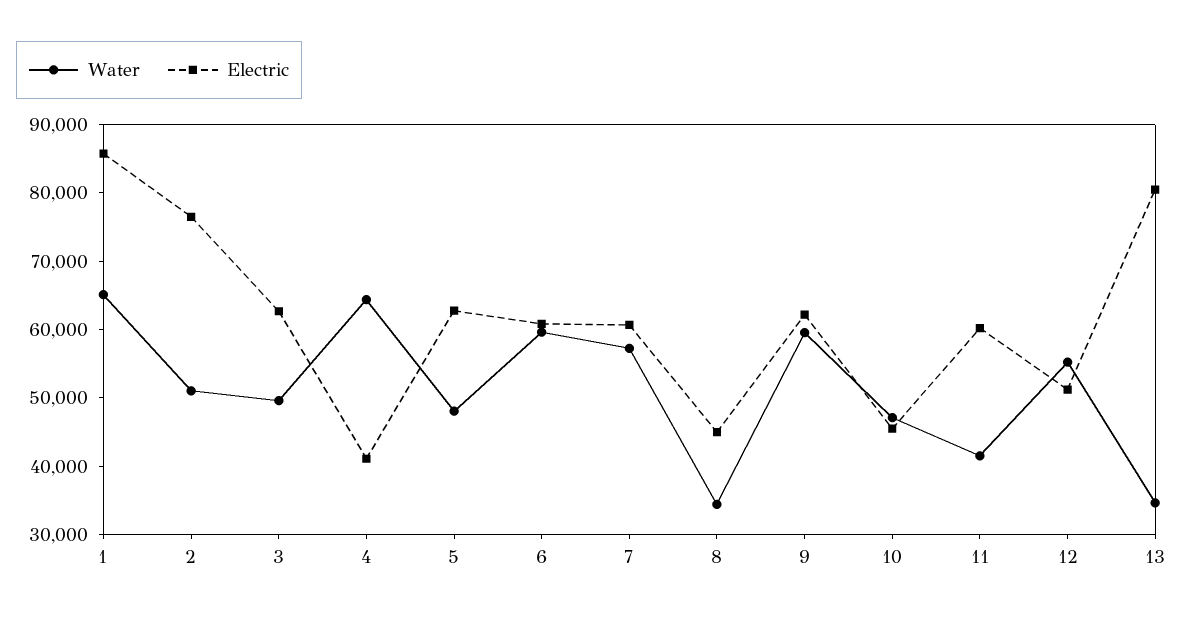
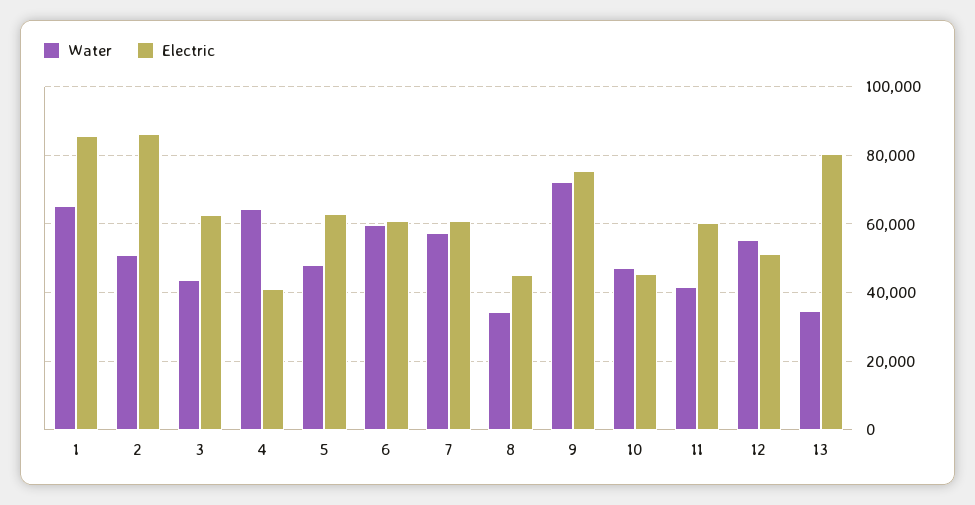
Electric, 2: 76000 -> 86000
Water, 3: 50000 -> 44000
Water, 9: 60000 -> 72000
Electric, 9: 62000 -> 76000

